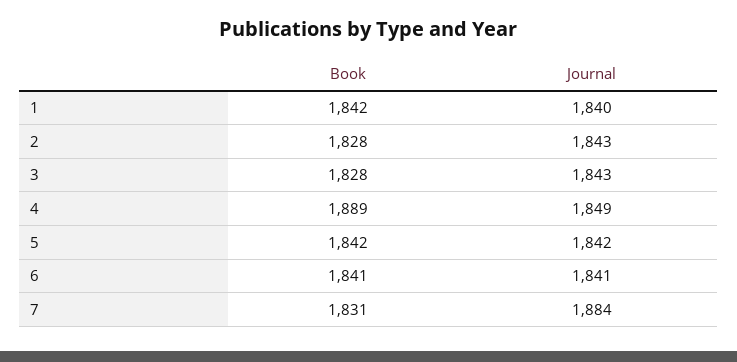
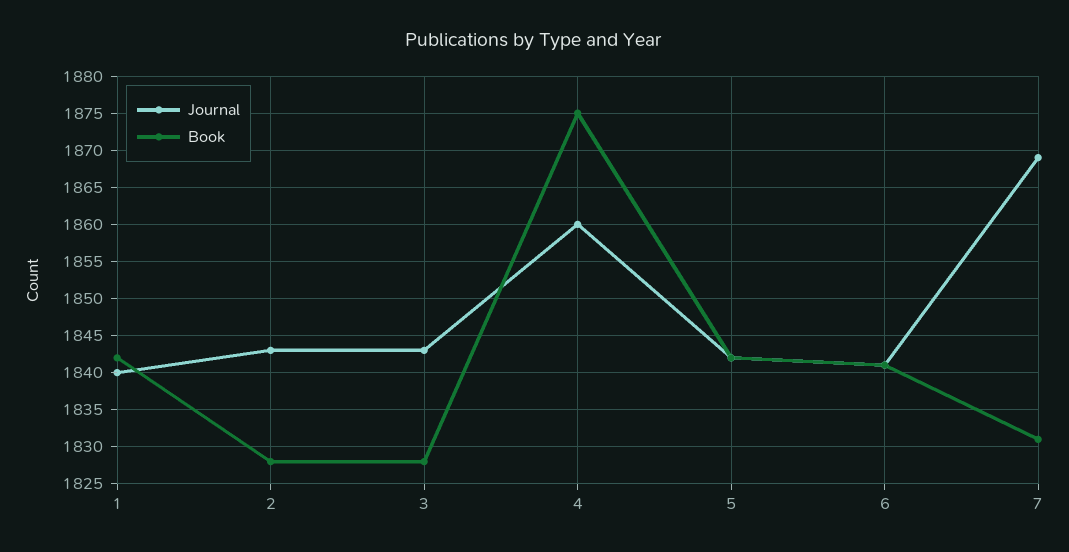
Book, 4: 1889 -> 1875
Journal, 4: 1849 -> 1860
Journal, 7: 1884 -> 1869

